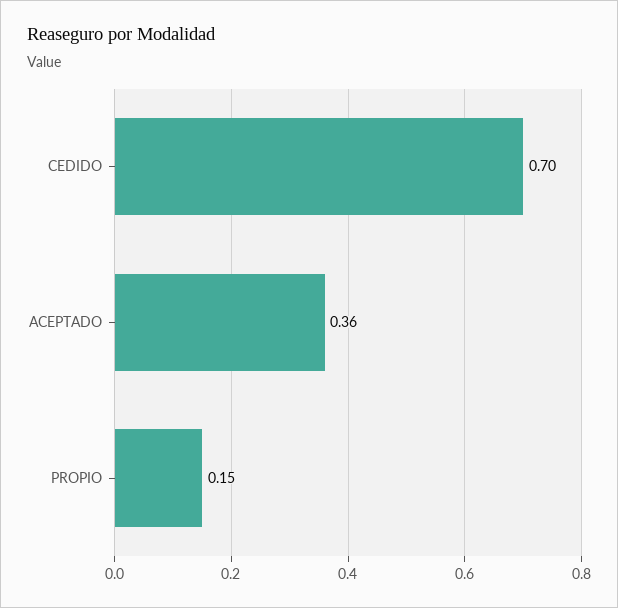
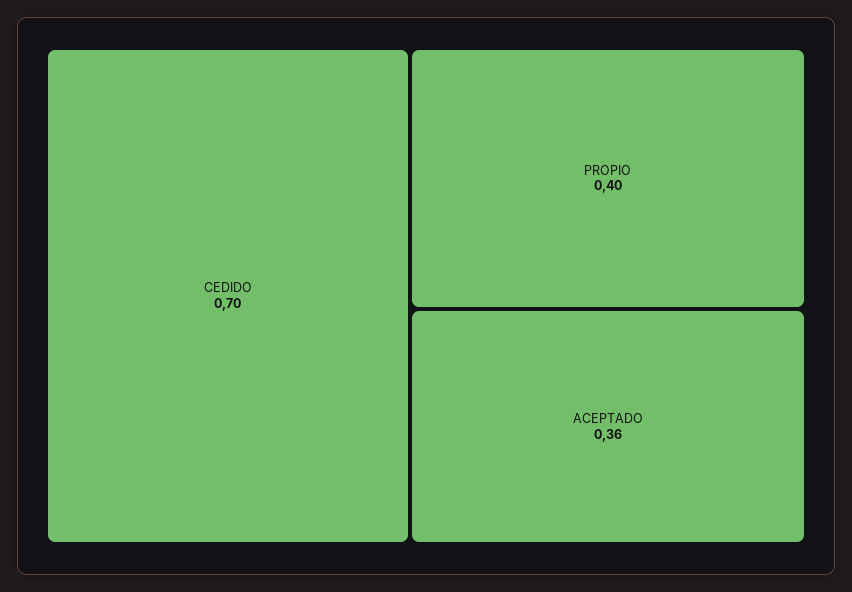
PROPIO: 0.15 -> 0.4

